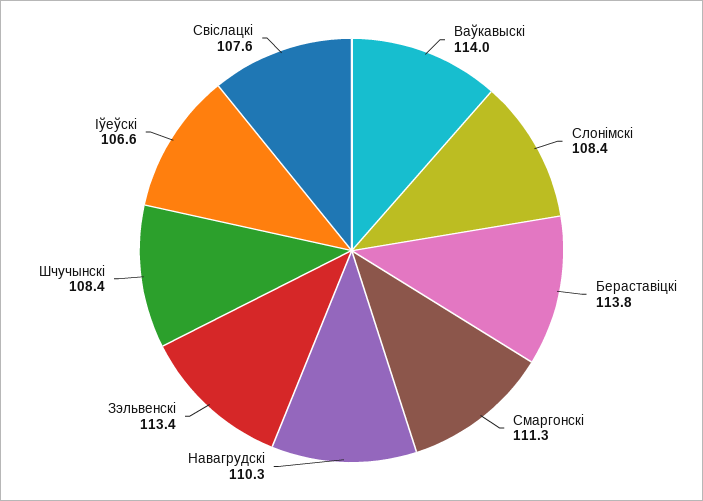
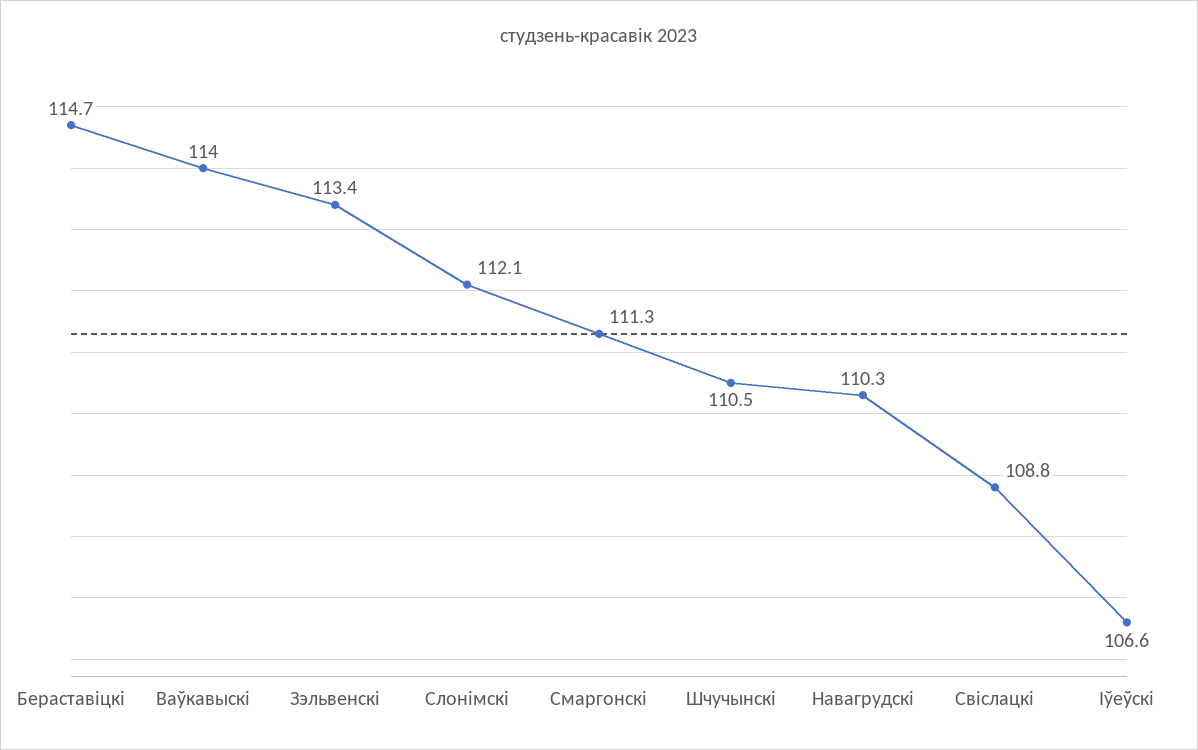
Слонiмскi: 108.4 -> 112.1
Бераставiцкi: 113.8 -> 114.7
Шчучынскi: 108.4 -> 110.5
Свiслацкi: 107.6 -> 108.8

